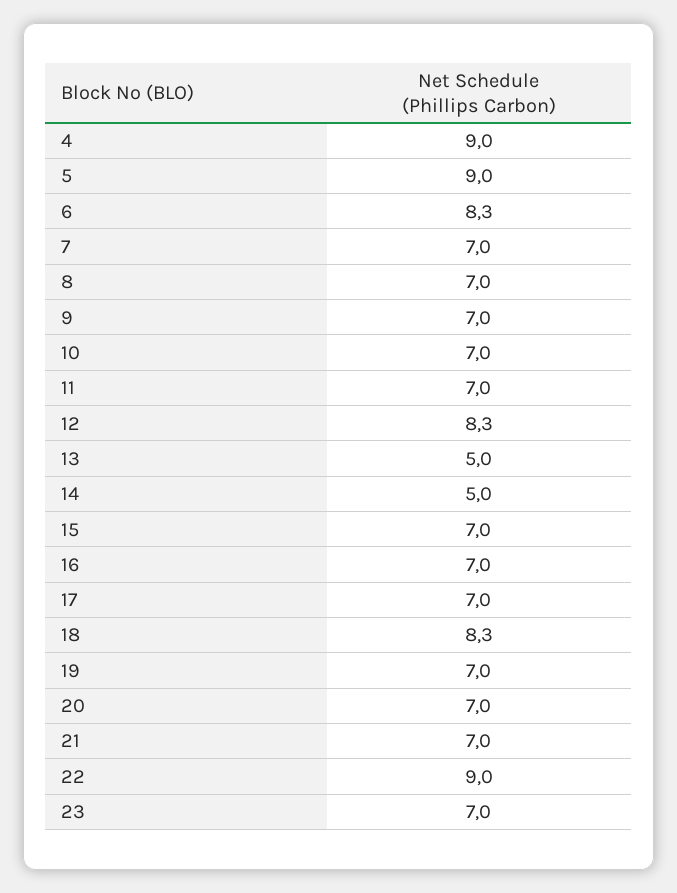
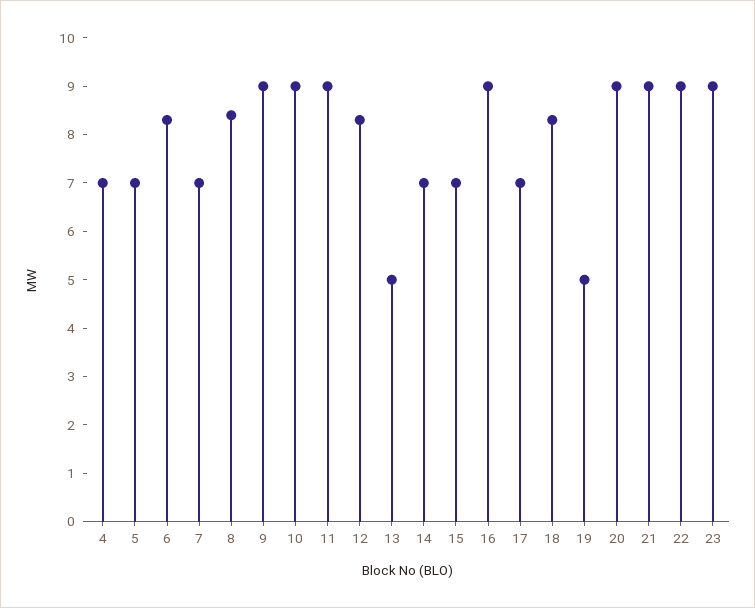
4: 9 -> 7
5: 9 -> 7
8: 7 -> 8.5
9: 7 -> 9
10: 7 -> 9
11: 7 -> 9
14: 5 -> 7
16: 7 -> 9
19: 7 -> 5
20: 7 -> 9
21: 7 -> 9
23: 7 -> 9

